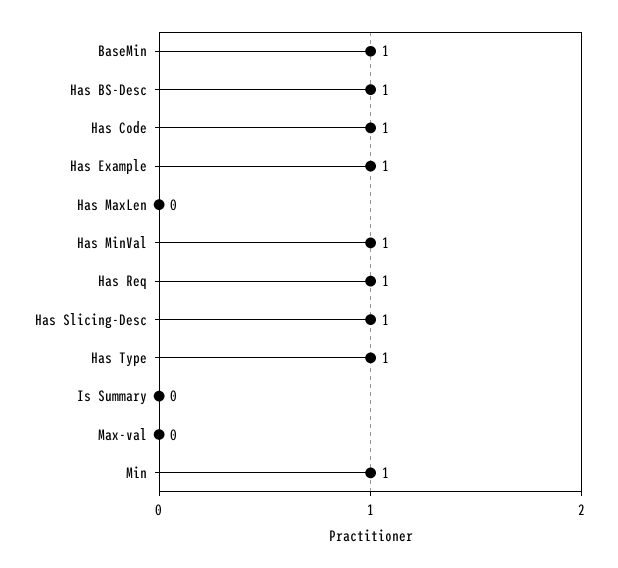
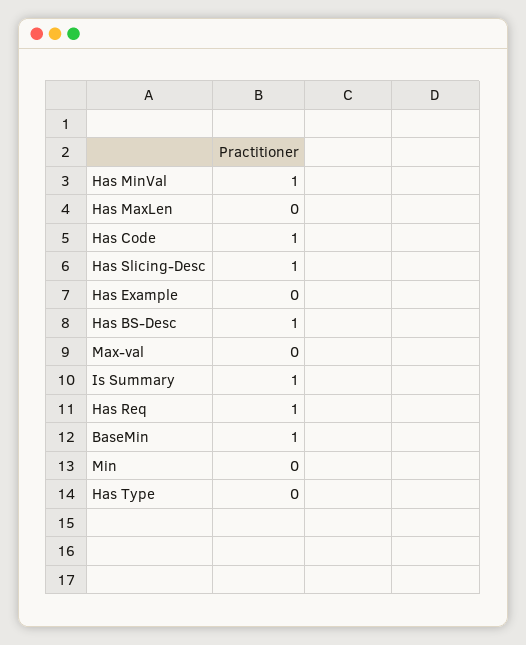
Has Example: 1 -> 0
Has Type: 1 -> 0
Is Summary: 0 -> 1
Min: 1 -> 0

